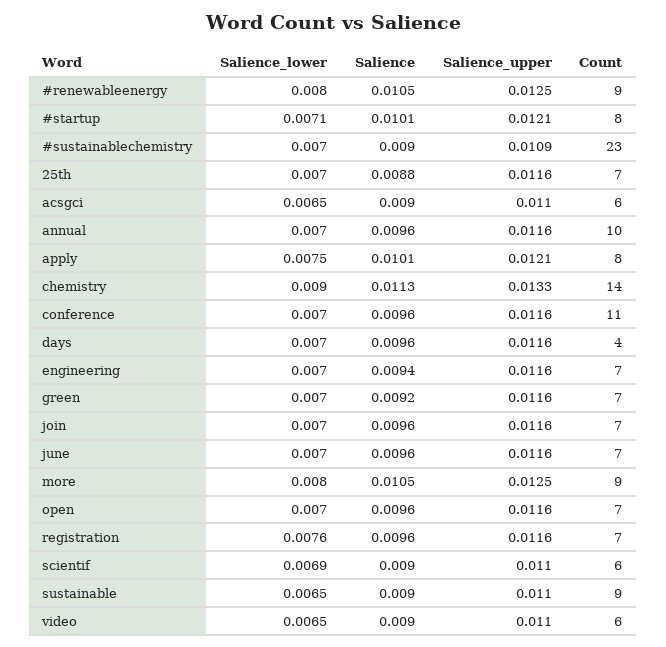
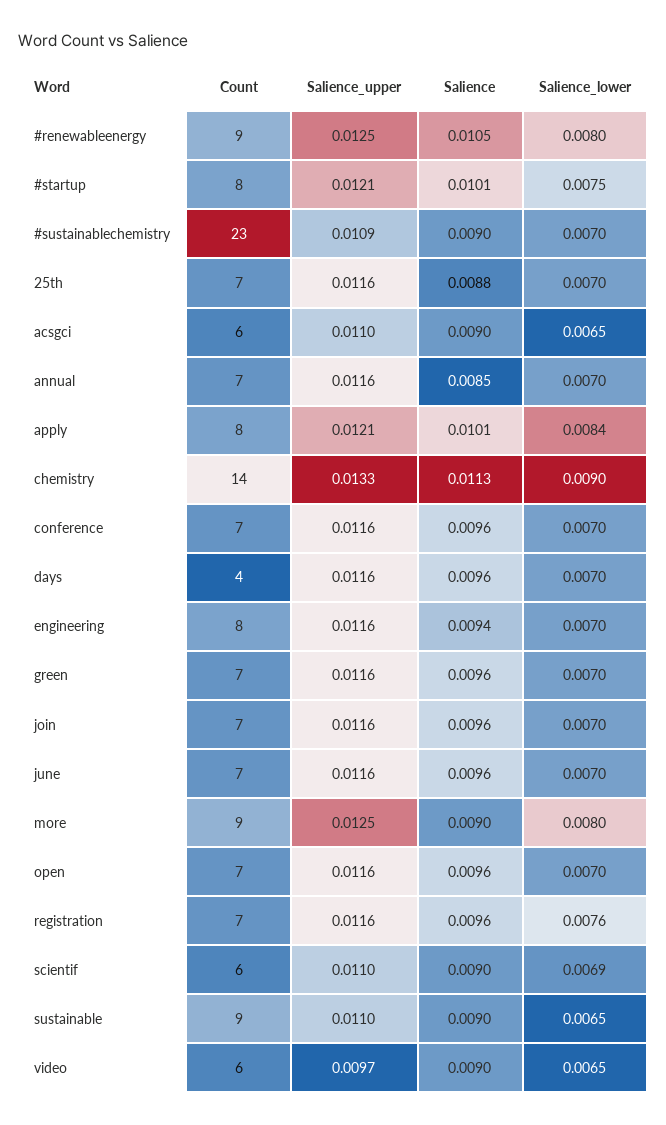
Salience_lower, #startup: 0.0071 -> 0.0075
Salience, annual: 0.0096 -> 0.0085
Count, annual: 10 -> 7
Salience_lower, apply: 0.0075 -> 0.0084
Count, conference: 11 -> 7
Count, engineering: 7 -> 8
Salience, green: 0.0092 -> 0.0096
Salience, more: 0.0105 -> 0.009
Salience_upper, video: 0.011 -> 0.0097

